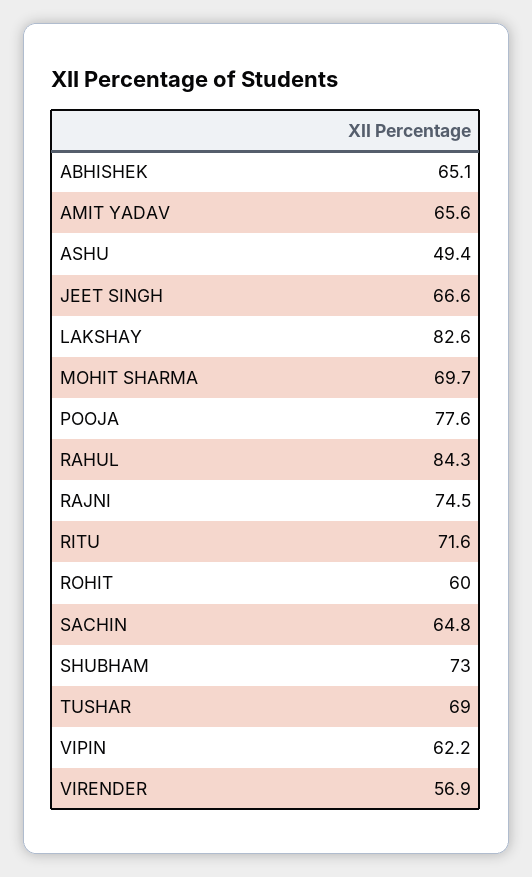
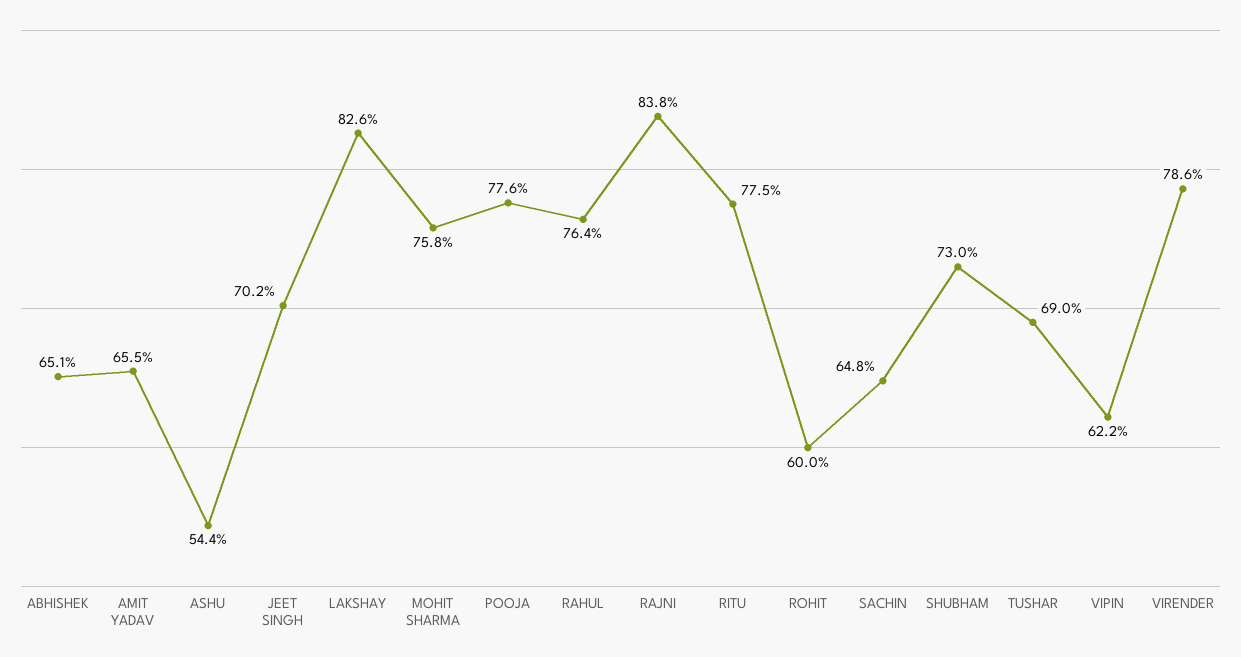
AMIT YADAV: 65.6 -> 65.5
ASHU: 49.4 -> 54.4
JEET SINGH: 66.6 -> 70.2
MOHIT SHARMA: 69.7 -> 75.8
RAHUL: 84.3 -> 76.4
RAJNI: 74.5 -> 83.8
RITU: 71.6 -> 77.5
VIRENDER: 56.9 -> 78.6

